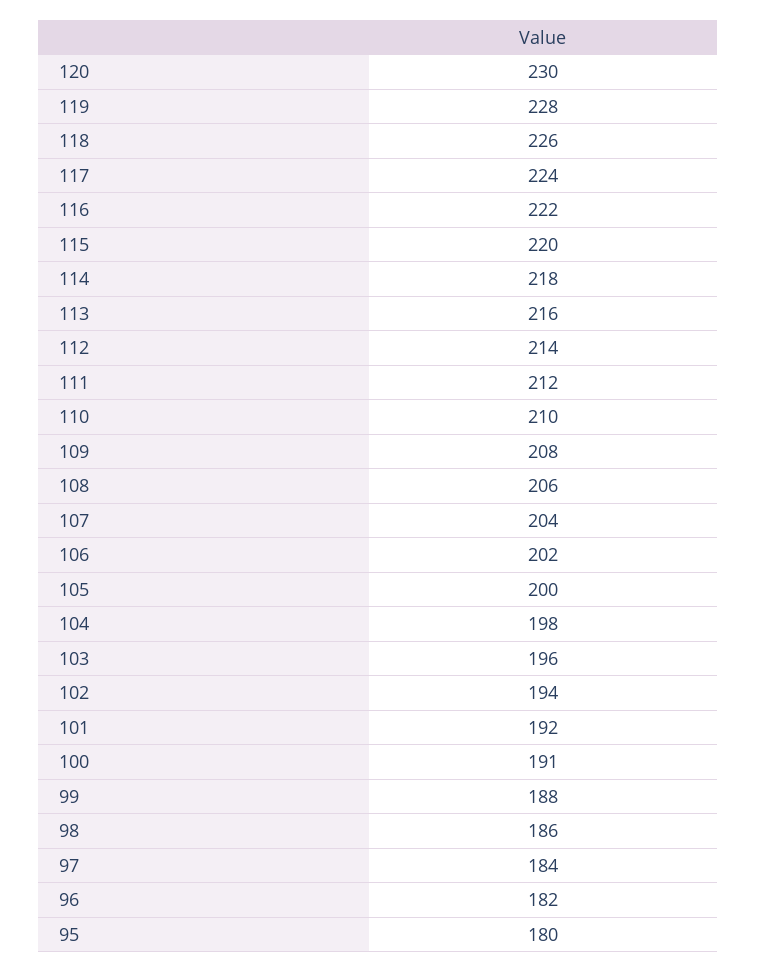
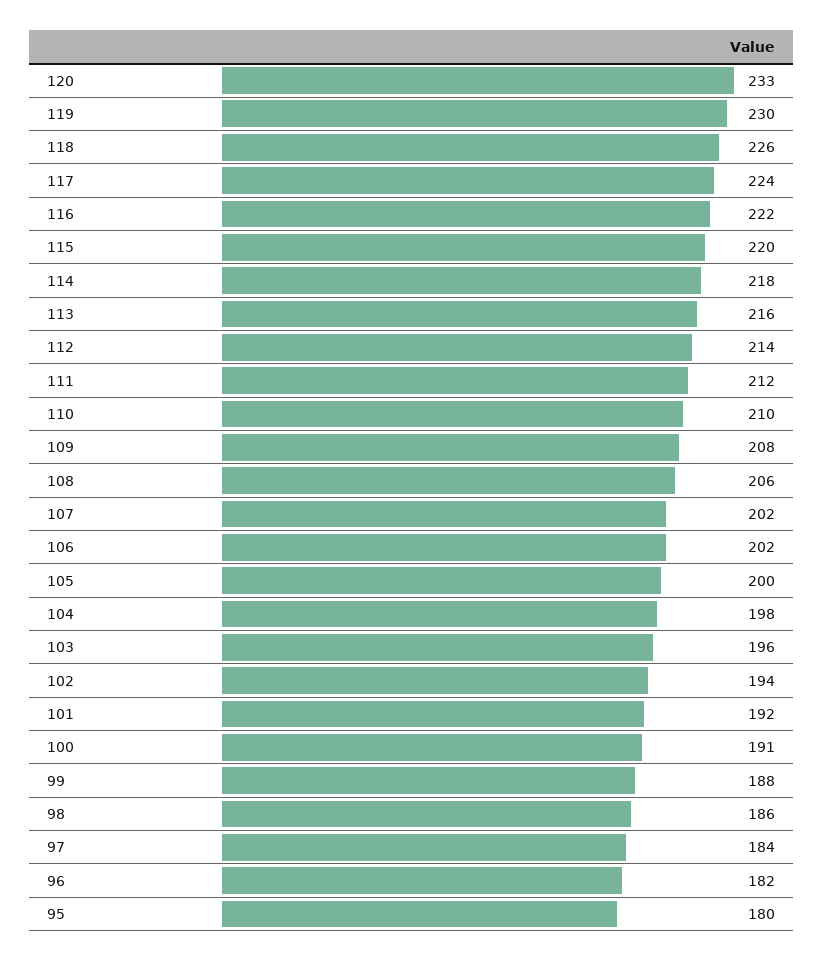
120: 230 -> 233
119: 228 -> 230
107: 204 -> 202

